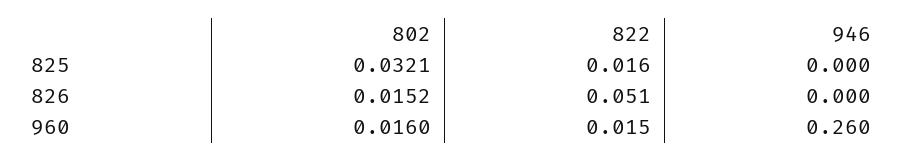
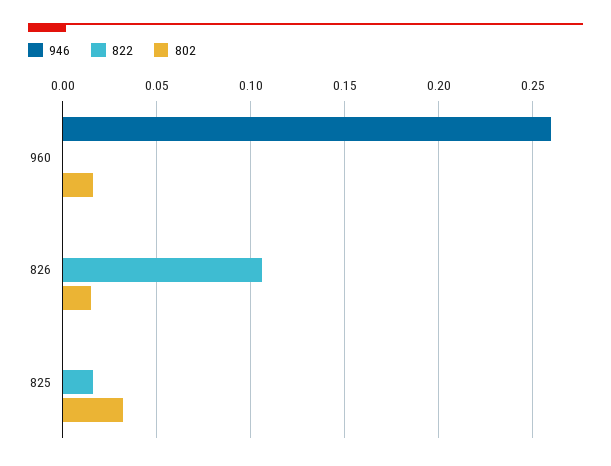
822, 826: 0.051 -> 0.105
822, 960: 0.015 -> 0

